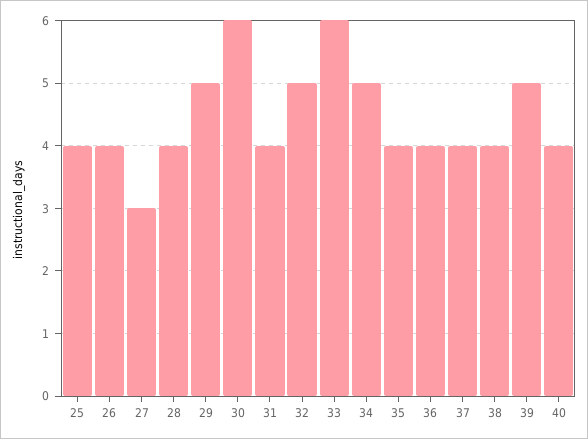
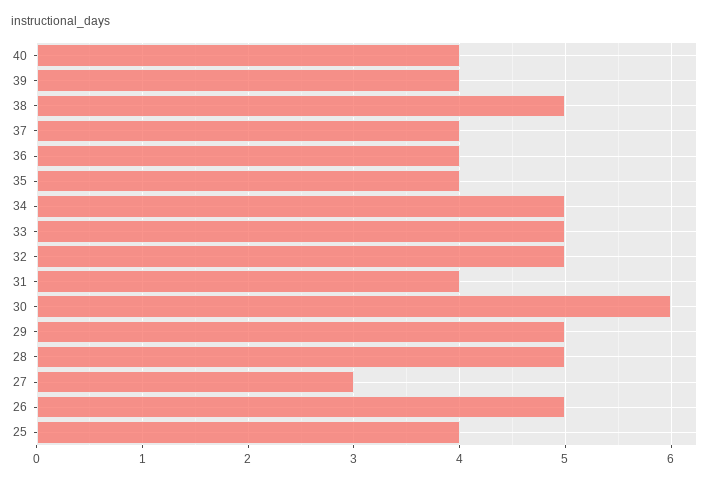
26: 4 -> 5
28: 4 -> 5
33: 6 -> 5
38: 4 -> 5
39: 5 -> 4

